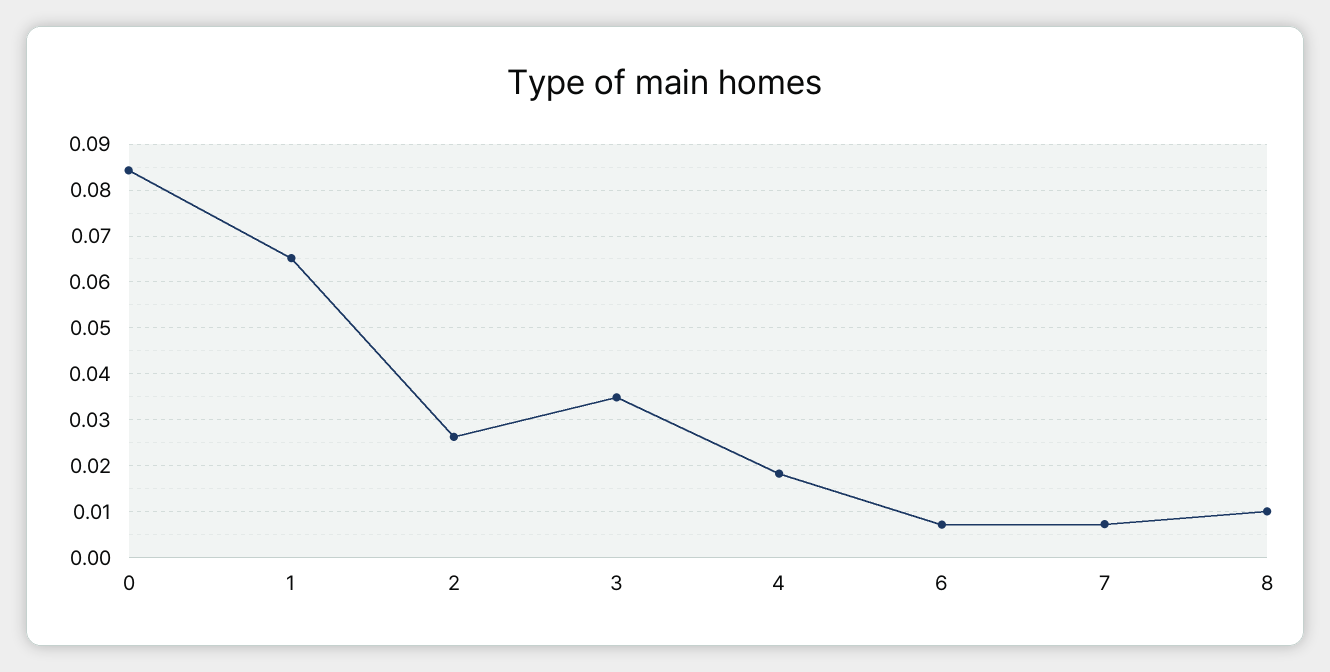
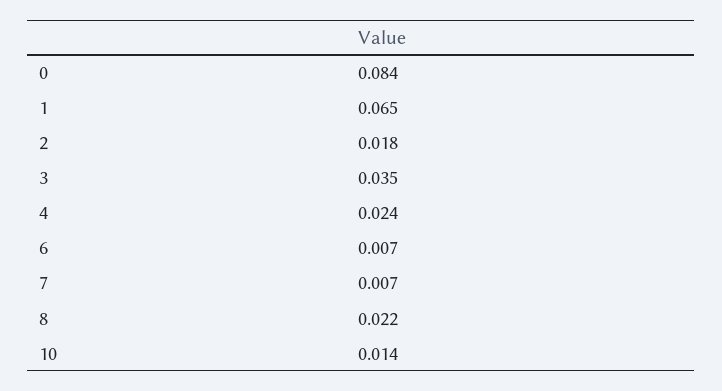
2: 0.026 -> 0.018
4: 0.018 -> 0.024
8: 0.01 -> 0.022
10: none -> 0.014

